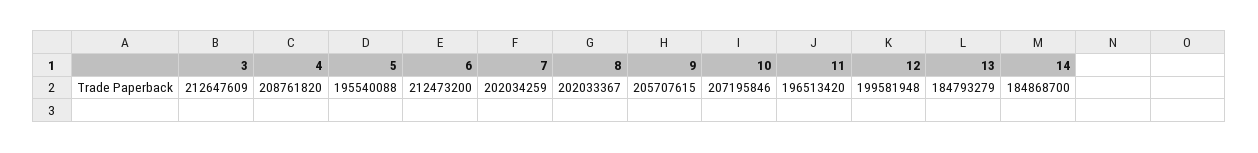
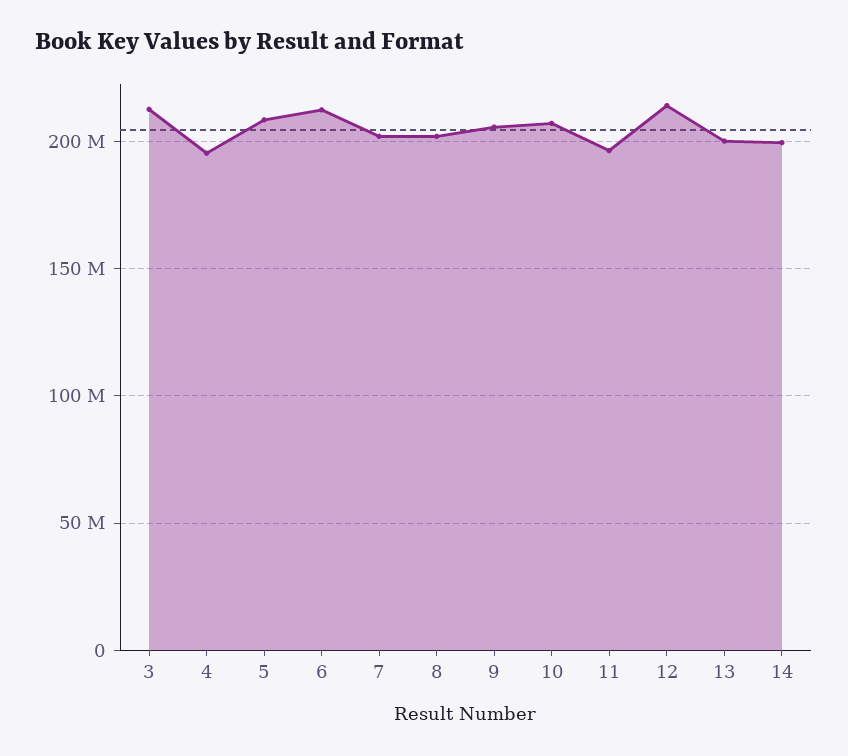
4: 208761820 -> 195000000
5: 195540088 -> 210000000
12: 199581948 -> 215000000
13: 184793279 -> 200000000
14: 184868700 -> 200000000

